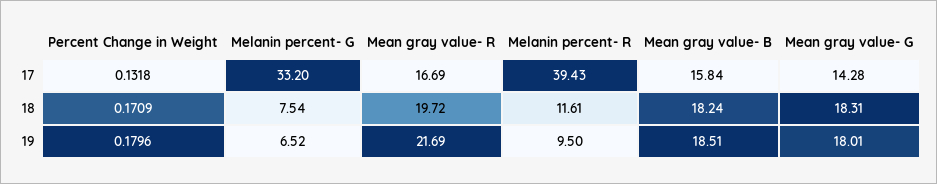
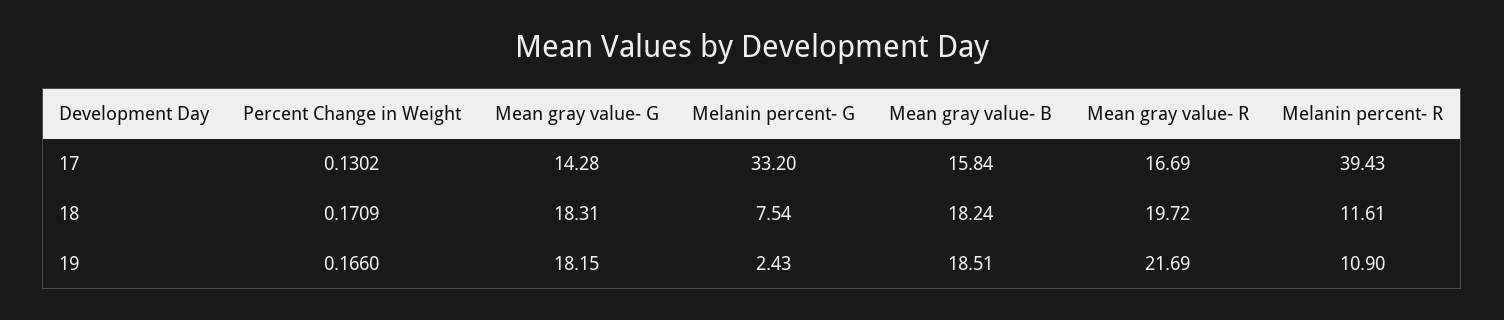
Percent Change in Weight, 17: 0.1318 -> 0.1302
Percent Change in Weight, 19: 0.1796 -> 0.166
Melanin percent- G, 19: 6.52 -> 2.43
Melanin percent- R, 19: 9.5 -> 10.9
Mean gray value- G, 19: 18.01 -> 18.15

